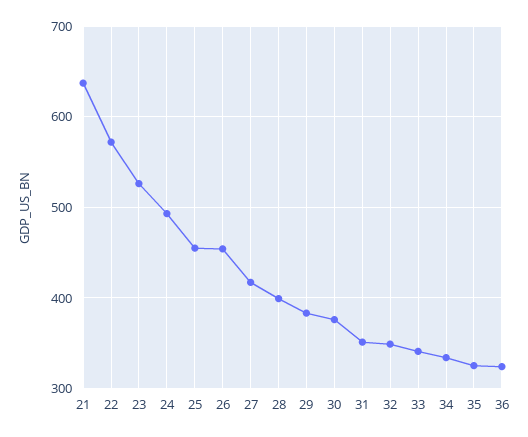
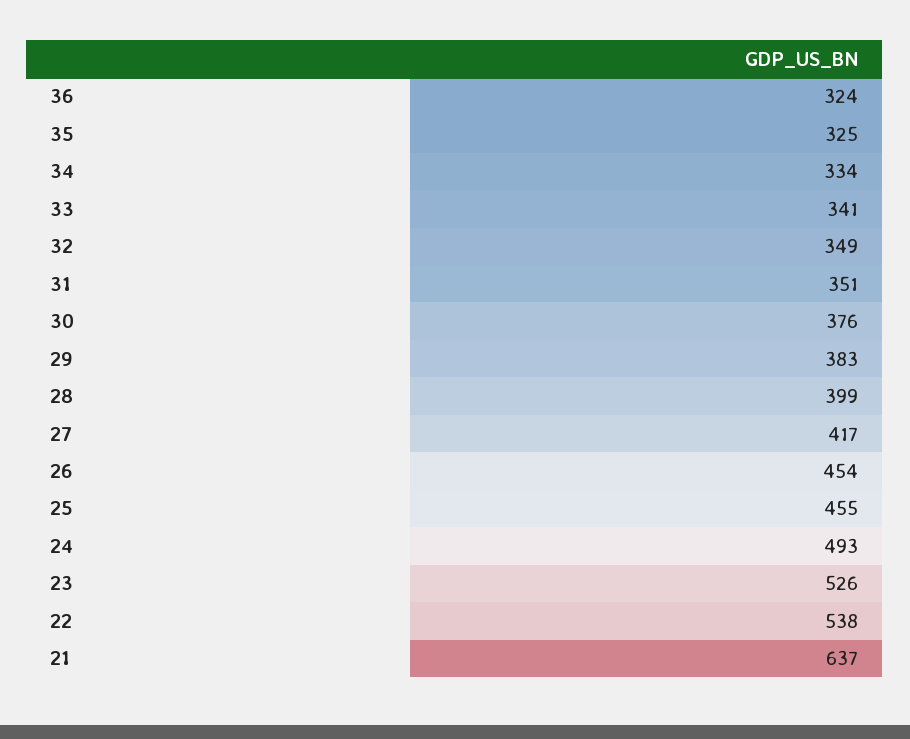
22: 570 -> 538

